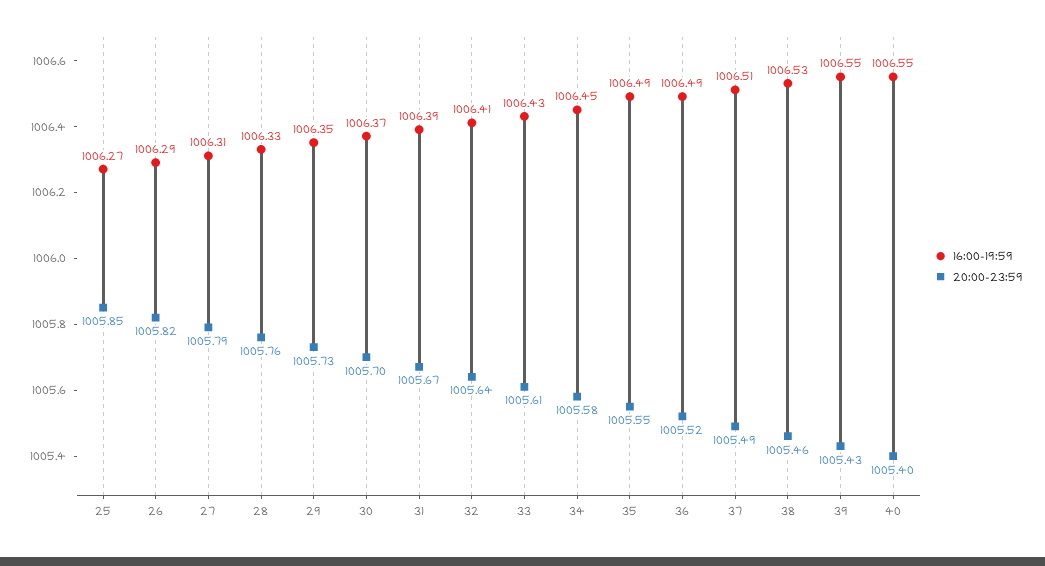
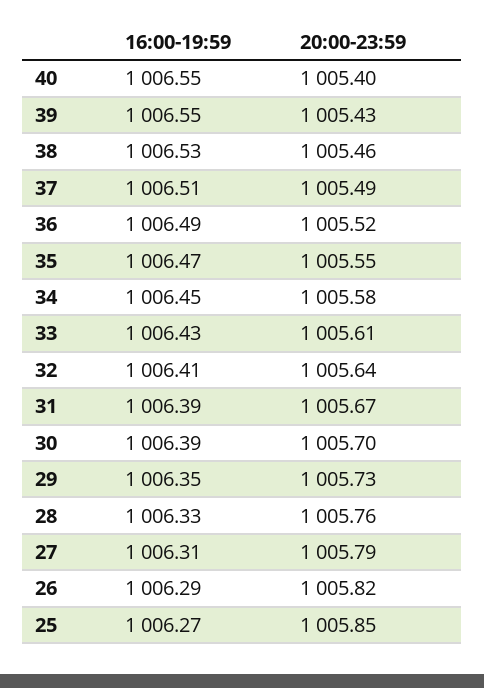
16:00-19:59, 30: 1006.37 -> 1006.39
16:00-19:59, 35: 1006.49 -> 1006.47

